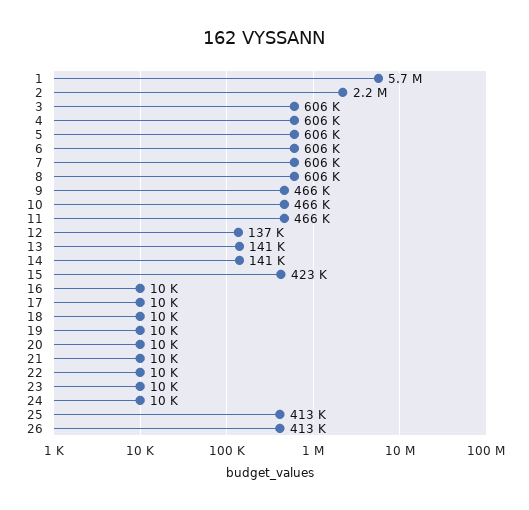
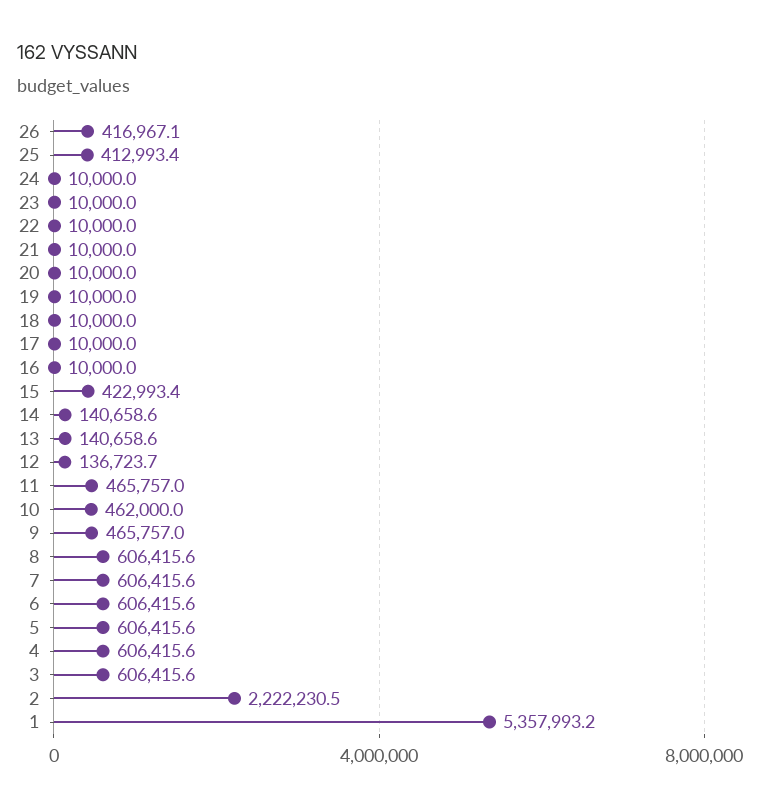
1: 5700000 -> 5357993.2
10: 466000 -> 462000
26: 413000 -> 416967.1

